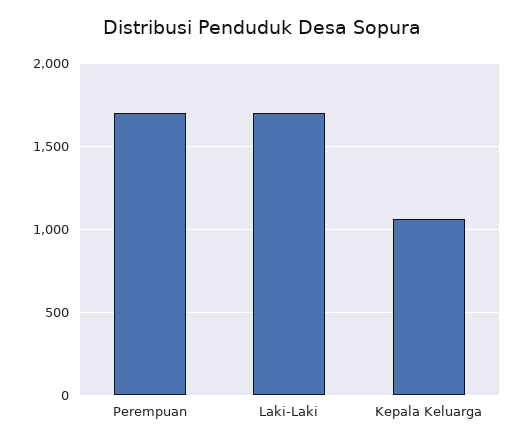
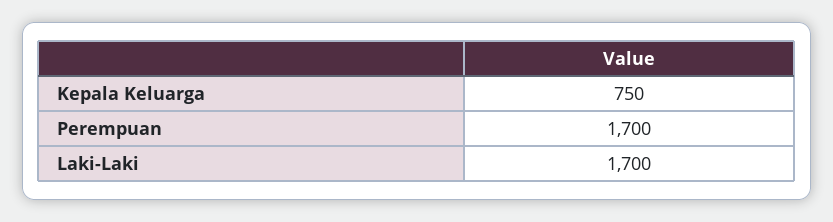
Kepala Keluarga: 1050 -> 750

